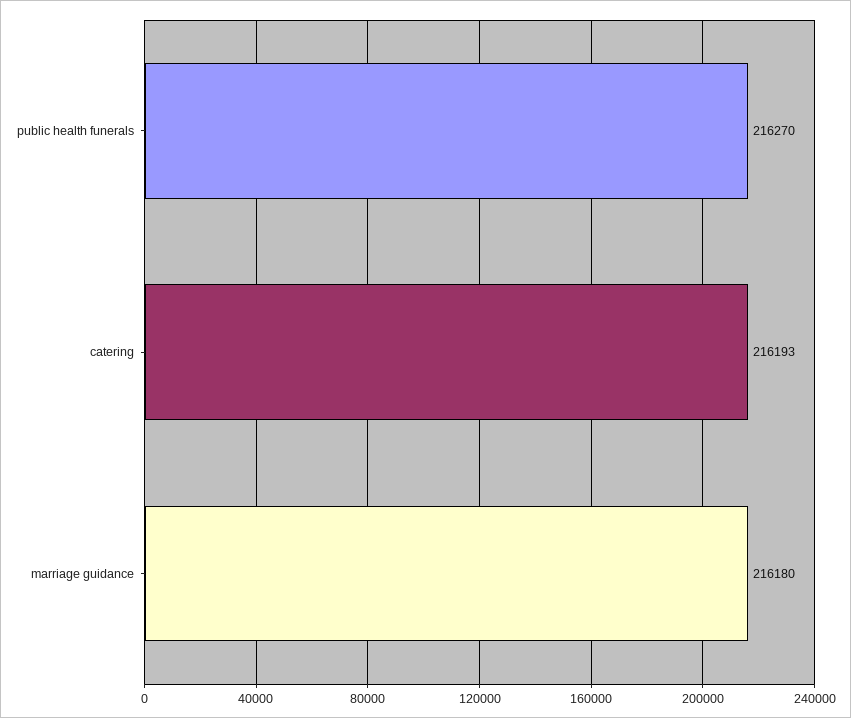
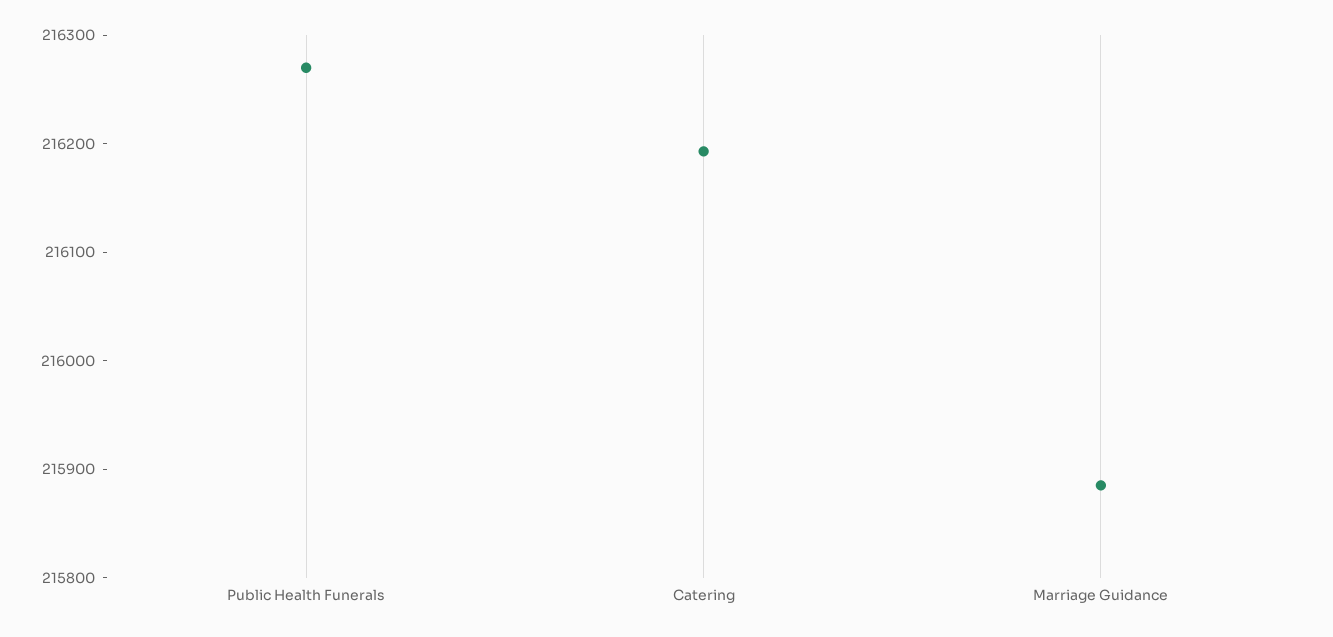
marriage guidance: 216180 -> 215880

